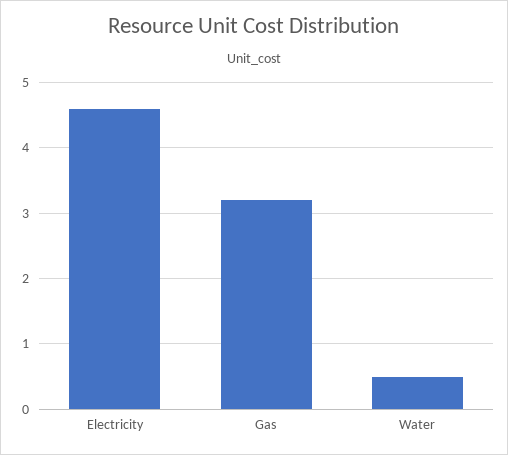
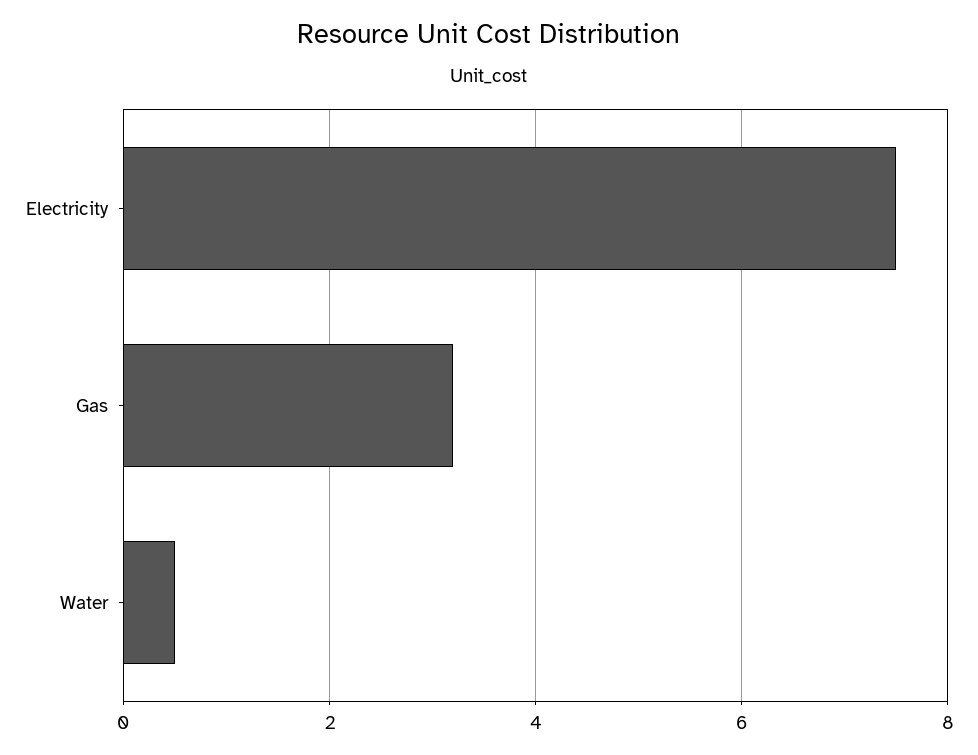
Electricity: 4.6 -> 7.5

